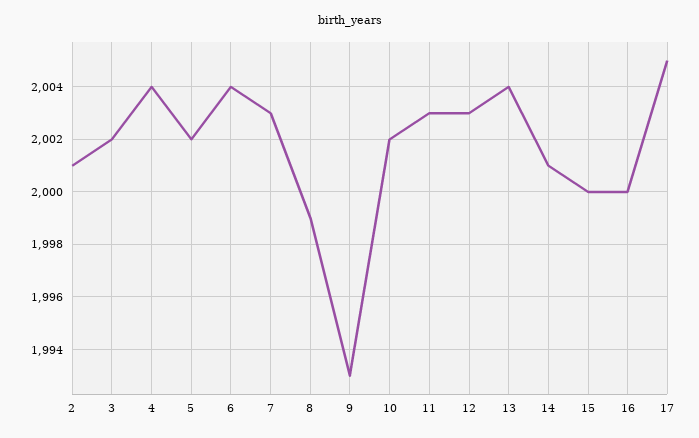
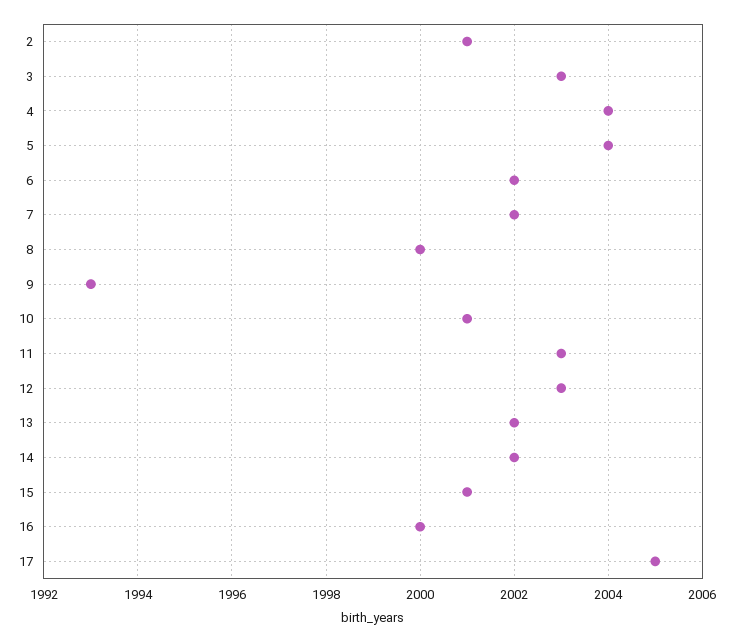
3: 2002 -> 2003
5: 2002 -> 2004
6: 2004 -> 2002
7: 2003 -> 2002
8: 1999 -> 2000
10: 2002 -> 2001
13: 2004 -> 2002
14: 2001 -> 2002
15: 2000 -> 2001

